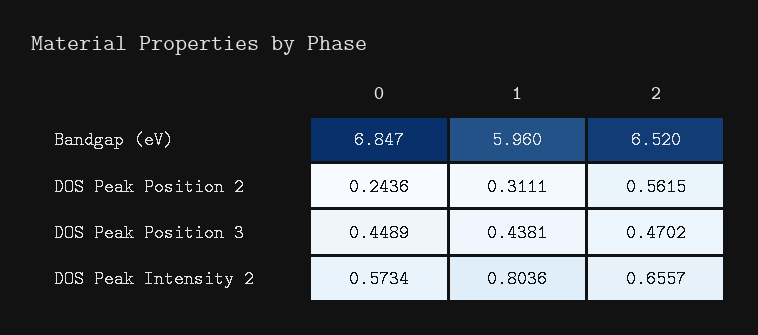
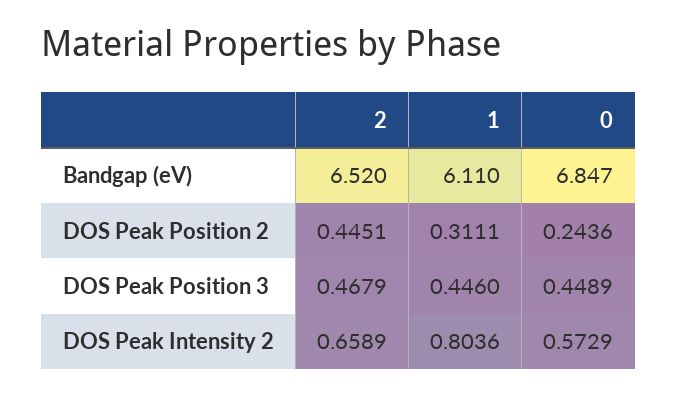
1, Bandgap (eV): 5.96 -> 6.11
2, DOS Peak Position 2: 0.5615 -> 0.4451
1, DOS Peak Position 3: 0.4381 -> 0.446
2, DOS Peak Position 3: 0.4702 -> 0.4679
0, DOS Peak Intensity 2: 0.5734 -> 0.5729
2, DOS Peak Intensity 2: 0.6557 -> 0.6589

